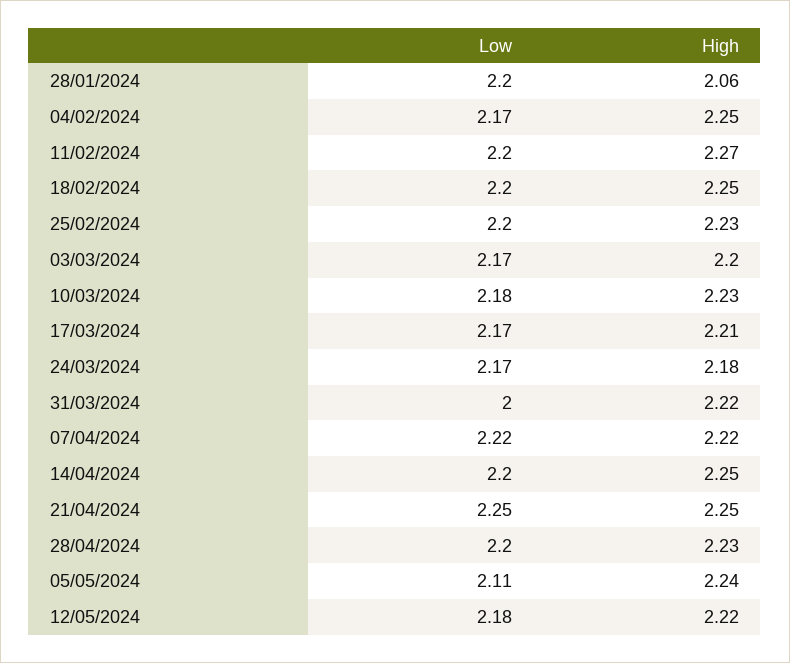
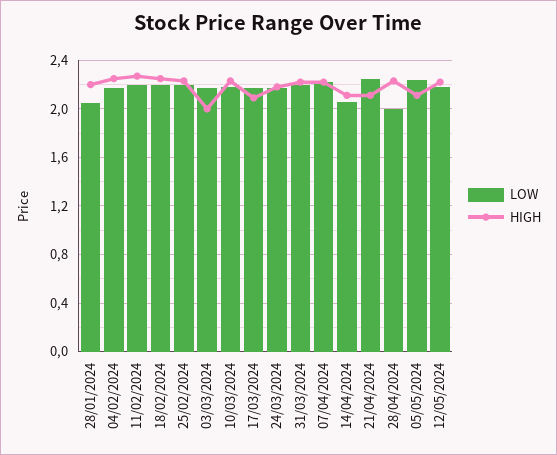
Low, 28/01/2024: 2.2 -> 2.05
High, 28/01/2024: 2.06 -> 2.2
High, 03/03/2024: 2.2 -> 2
High, 17/03/2024: 2.21 -> 2.1
Low, 31/03/2024: 2 -> 2.2
Low, 14/04/2024: 2.2 -> 2.05
High, 14/04/2024: 2.25 -> 2.1
High, 21/04/2024: 2.25 -> 2.1
Low, 28/04/2024: 2.2 -> 2
Low, 05/05/2024: 2.11 -> 2.25
High, 05/05/2024: 2.24 -> 2.1

